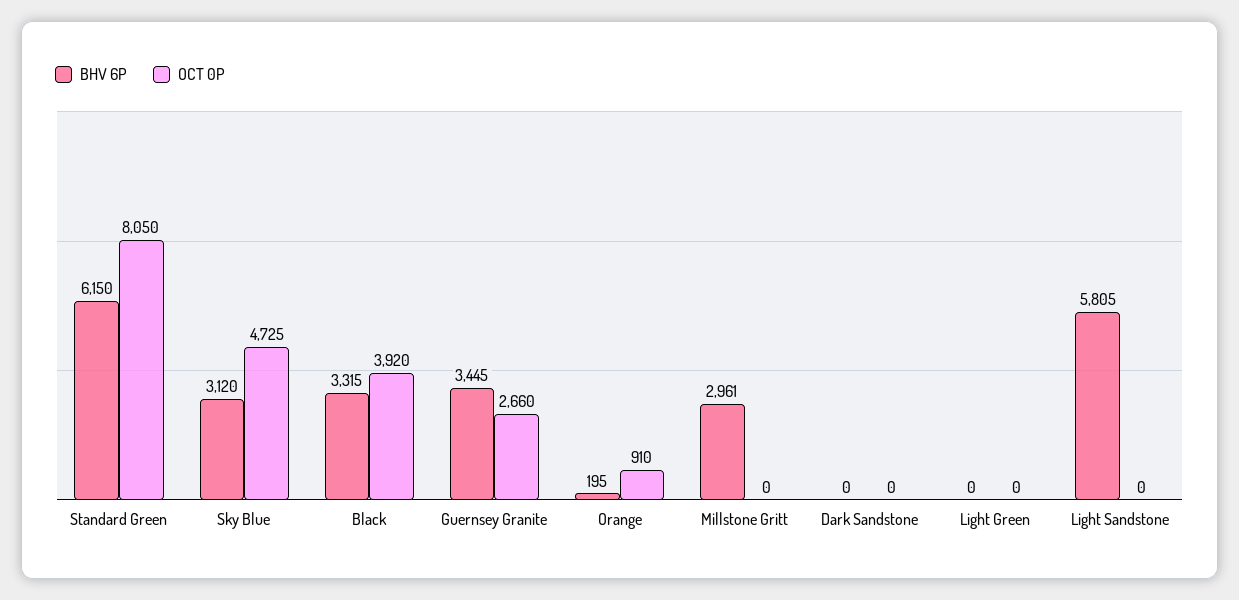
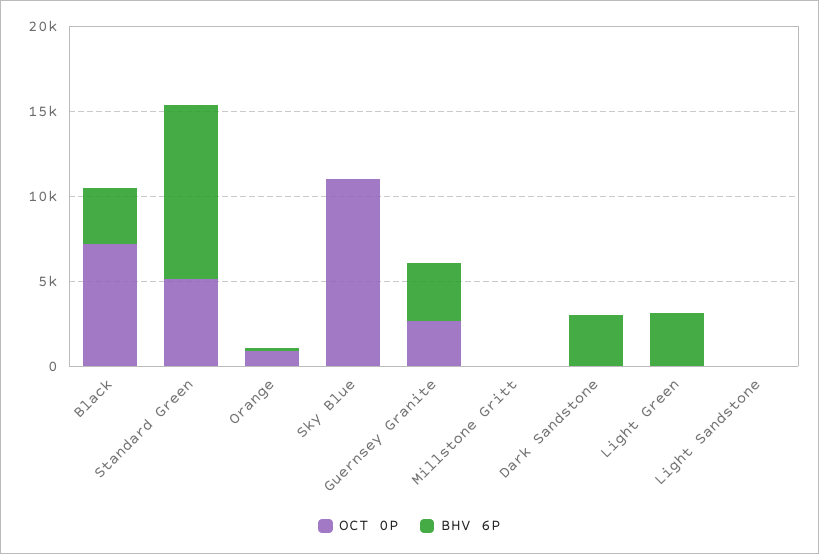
BHV 6P, Standard Green: 6150 -> 10000
OCT 0P, Standard Green: 8050 -> 5000
BHV 6P, Sky Blue: 3120 -> 0
OCT 0P, Sky Blue: 4725 -> 11000
OCT 0P, Black: 3920 -> 7000
BHV 6P, Millstone Gritt: 2961 -> 0
BHV 6P, Dark Sandstone: 0 -> 3000
BHV 6P, Light Green: 0 -> 3000
BHV 6P, Light Sandstone: 5805 -> 0

